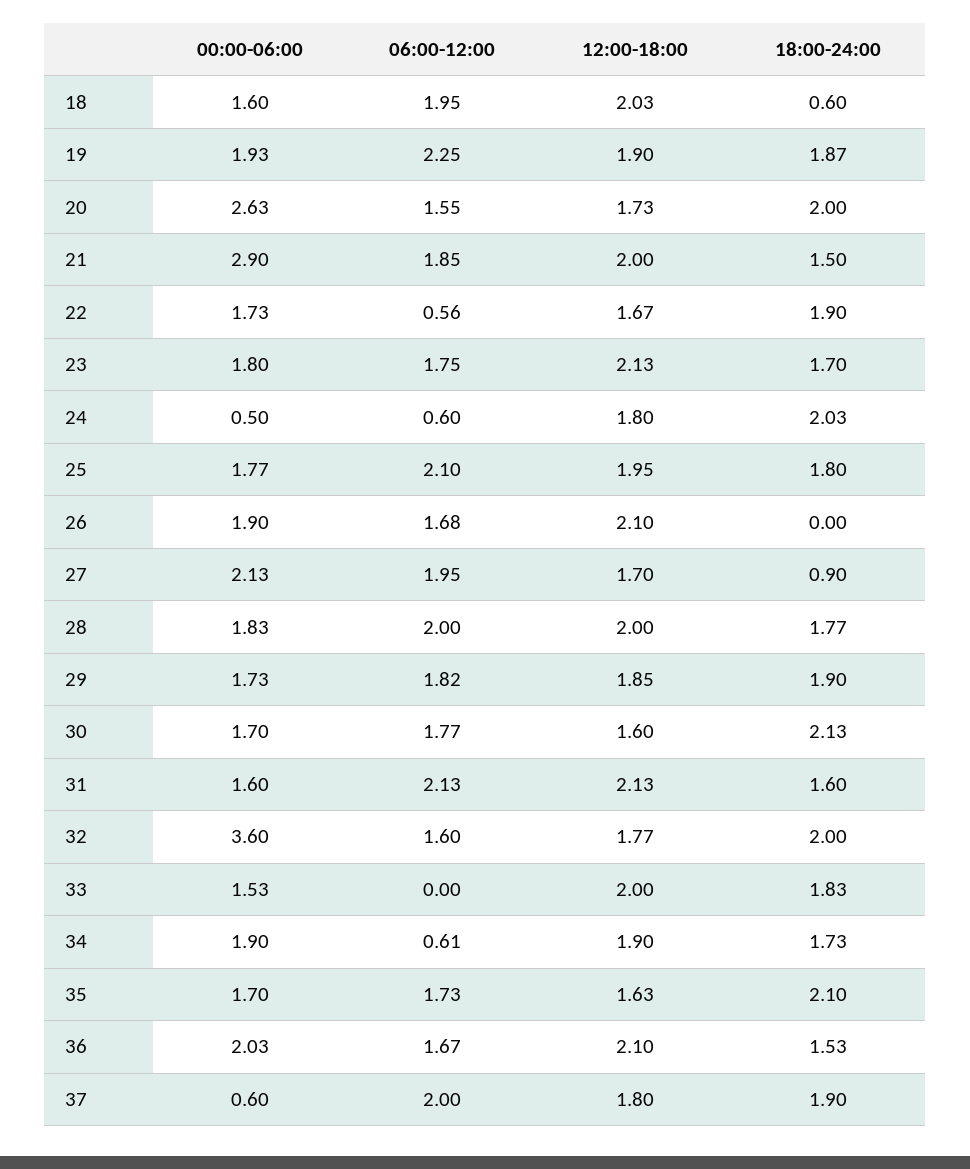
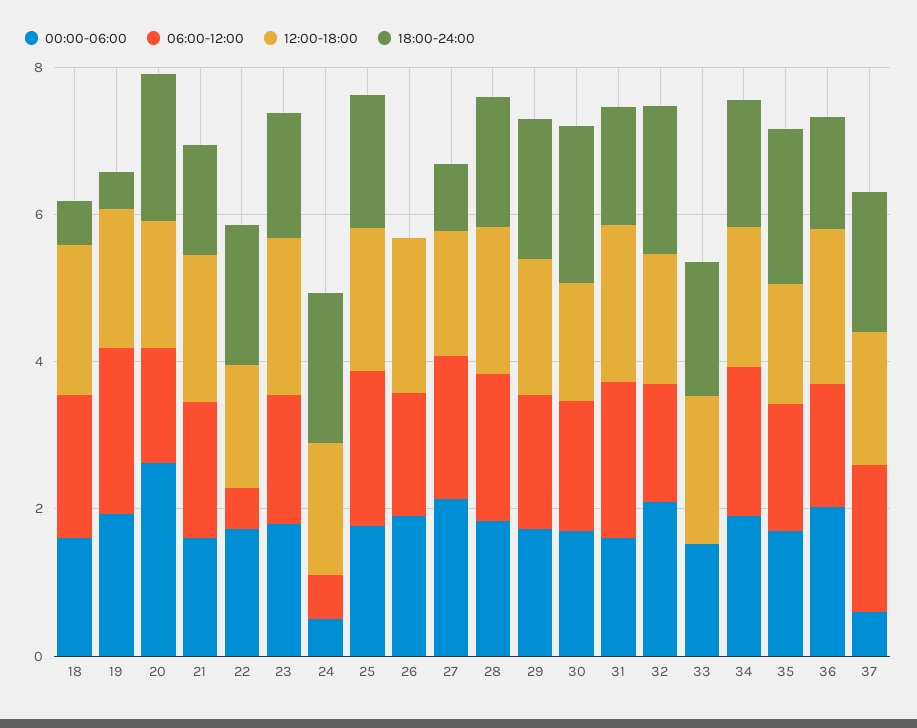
18:00-24:00, 19: 1.87 -> 0.5
00:00-06:00, 21: 2.9 -> 1.5
00:00-06:00, 32: 3.6 -> 2
06:00-12:00, 34: 0.61 -> 2

